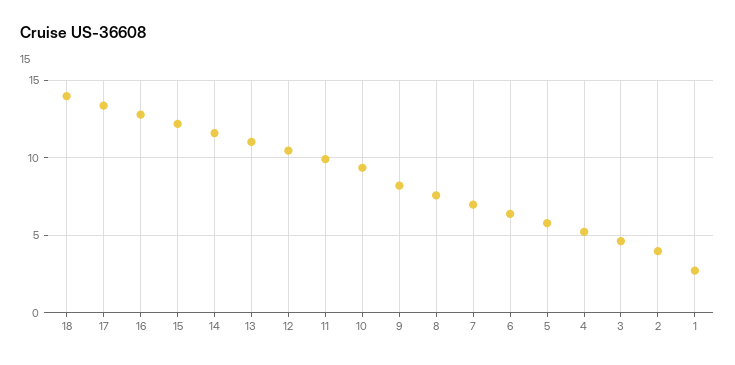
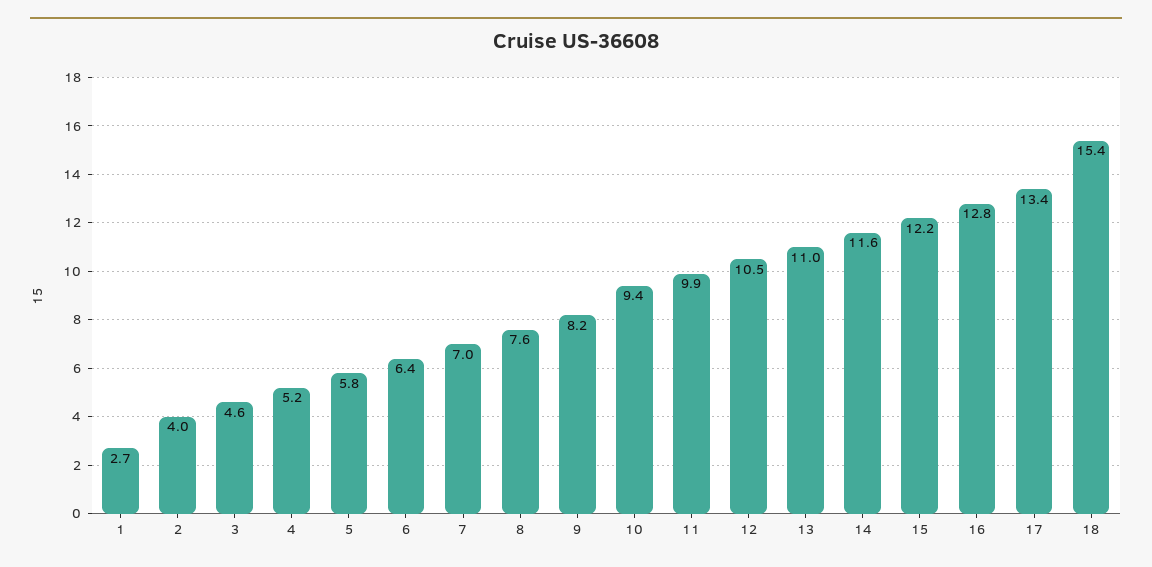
18: 14 -> 15.4

